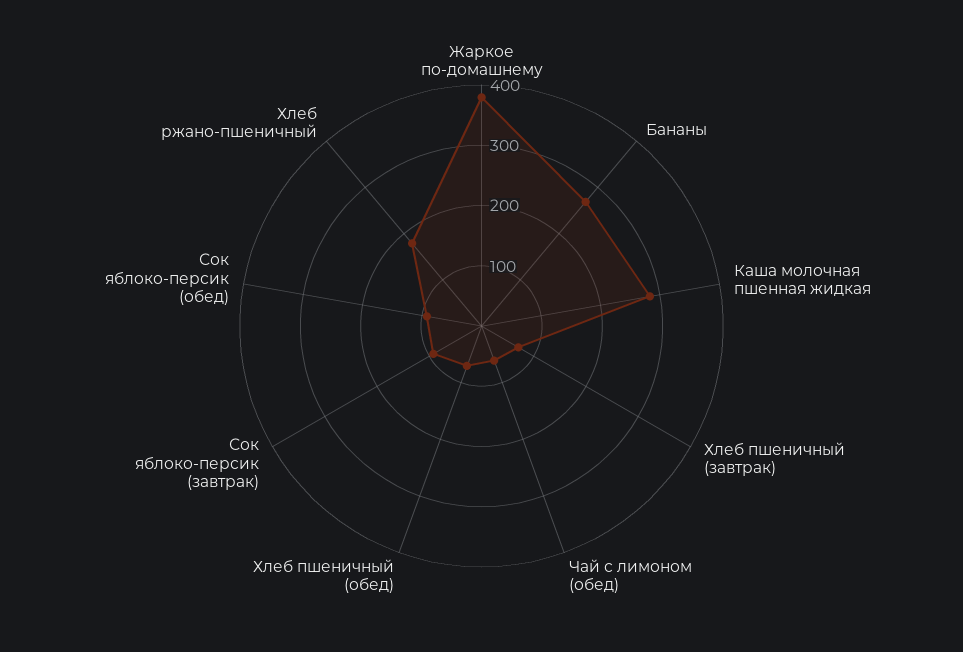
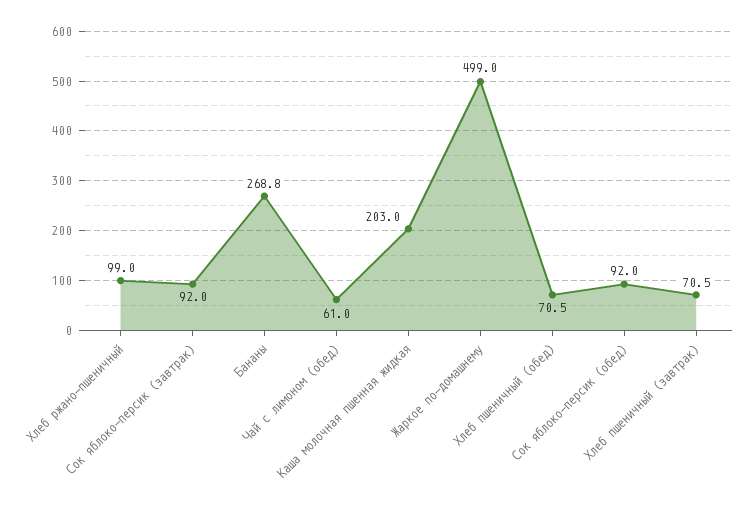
Жаркое по-домашнему: 380 -> 499
Каша молочная пшенная жидкая: 280 -> 203
Хлеб ржано-пшеничный: 180 -> 99

